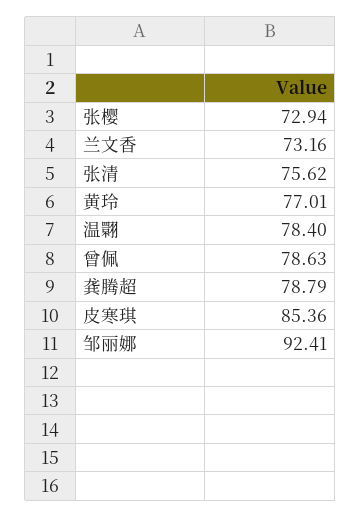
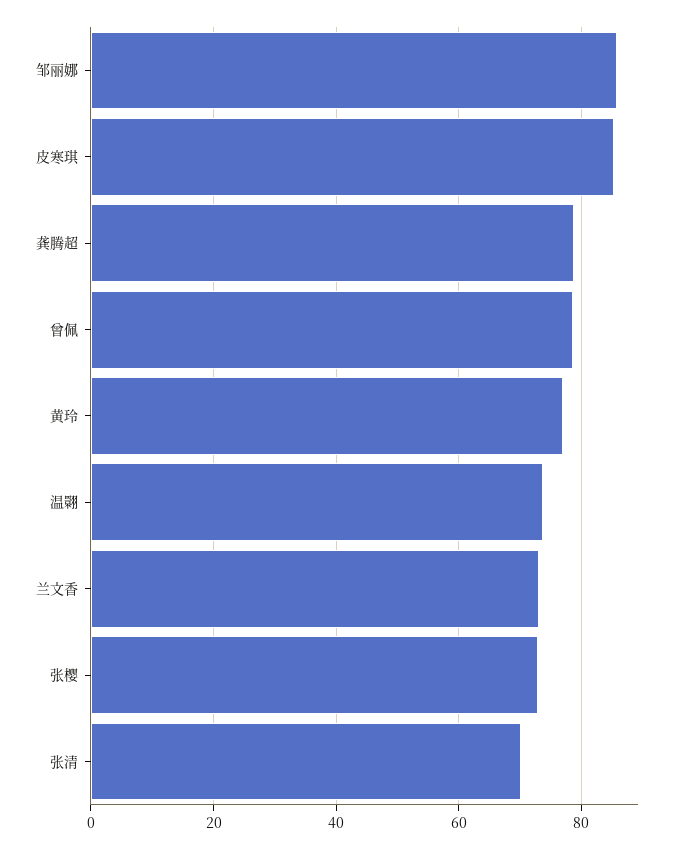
张清: 75.62 -> 70
温翾: 78.4 -> 74
邹丽娜: 92.41 -> 86

